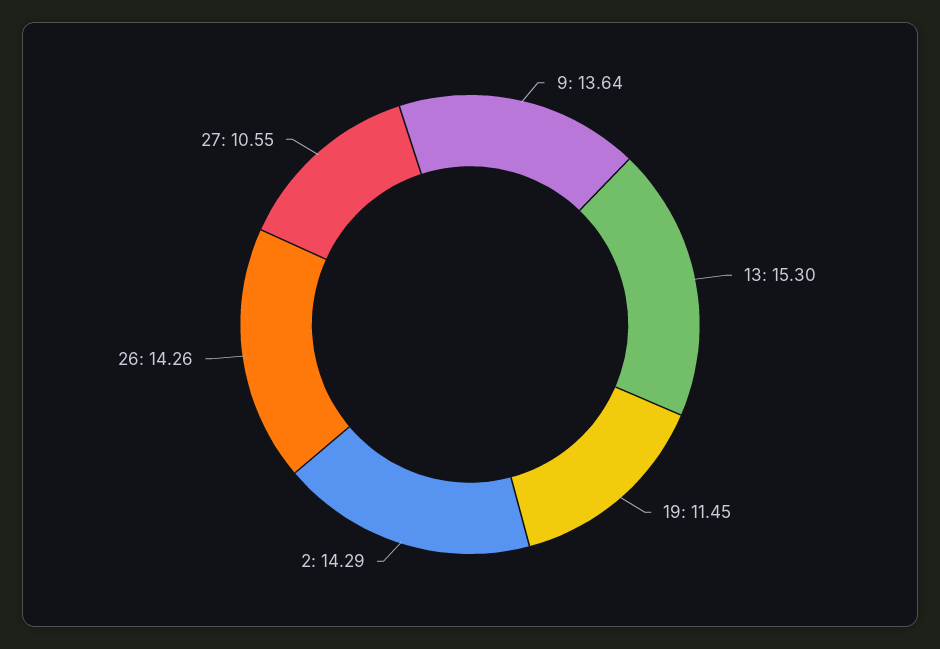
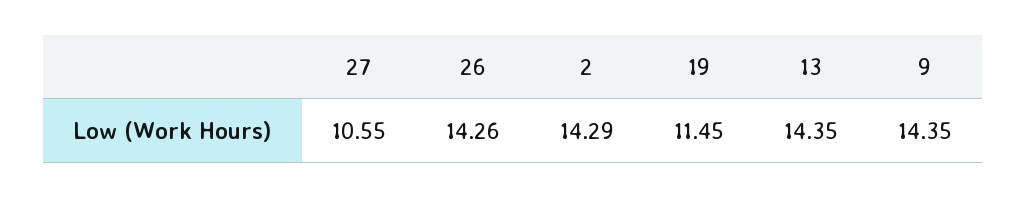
9: 13.64 -> 14.35
13: 15.3 -> 14.35

